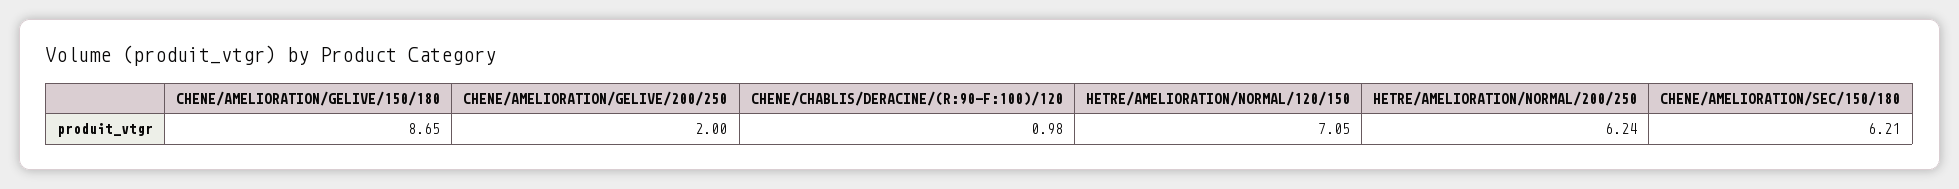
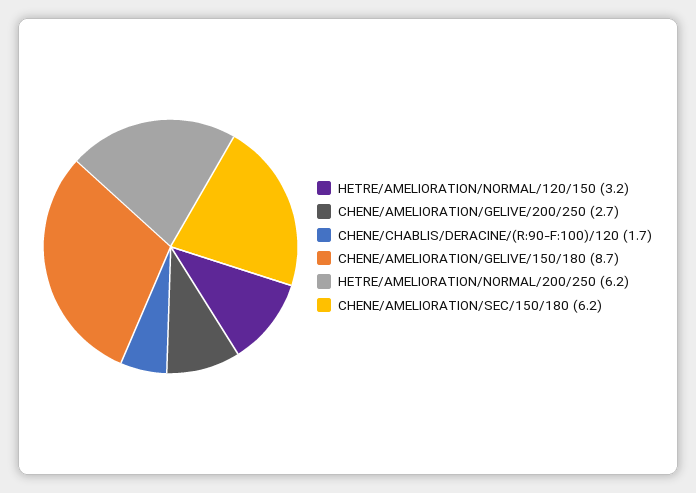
CHENE/AMELIORATION/GELIVE/200/250: 2 -> 2.7
CHENE/CHABLIS/DERACINE/(R:90-F:100)/120: 0.98 -> 1.7
HETRE/AMELIORATION/NORMAL/120/150: 7.05 -> 3.2

